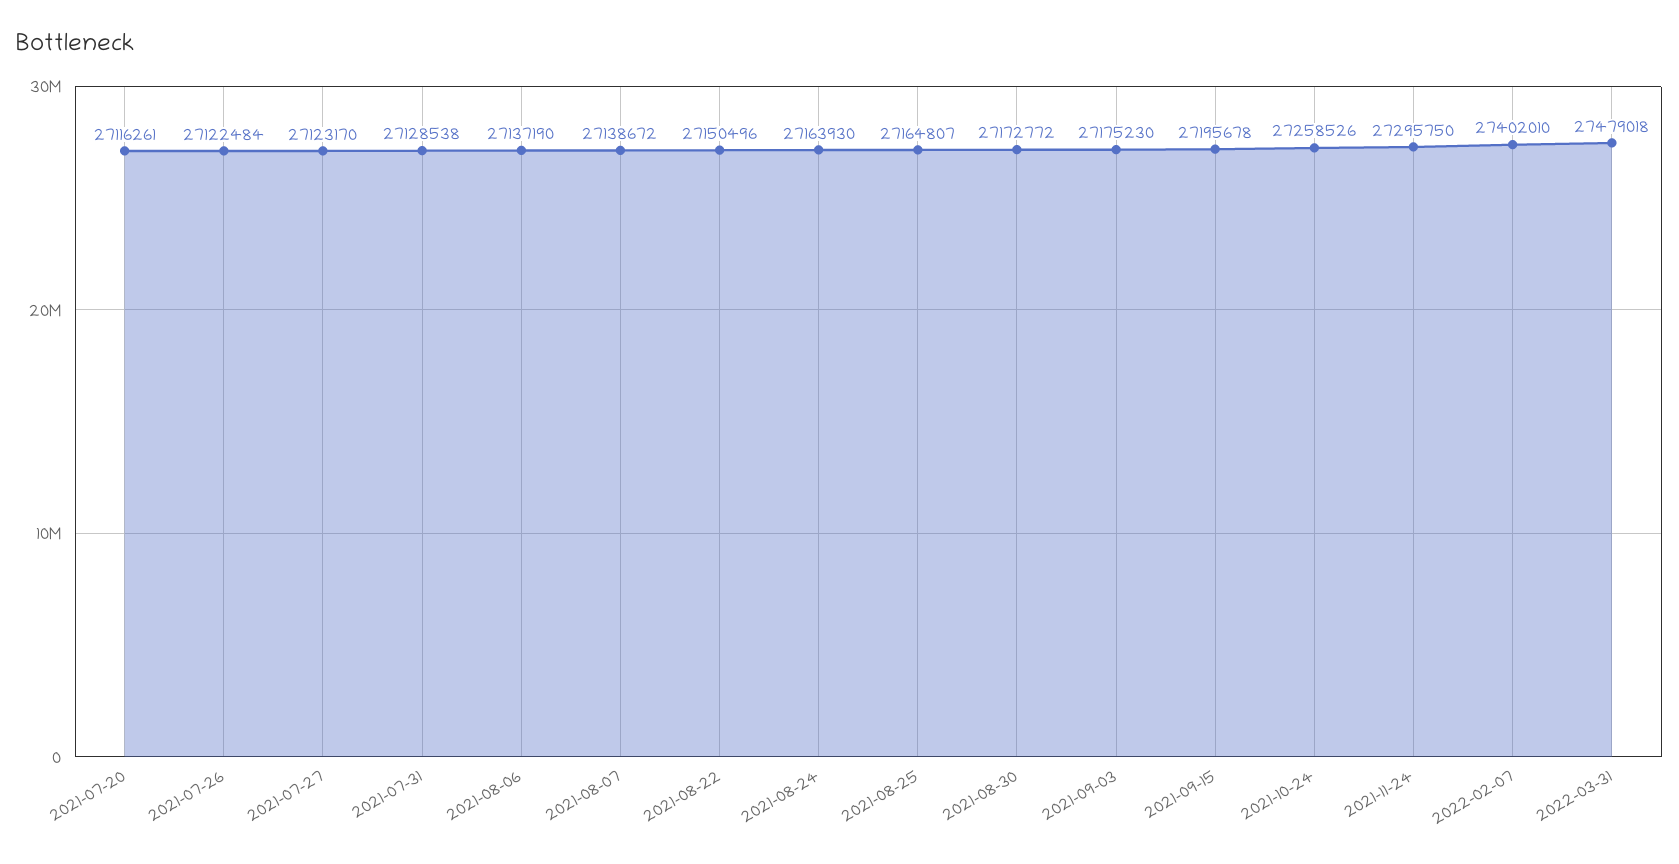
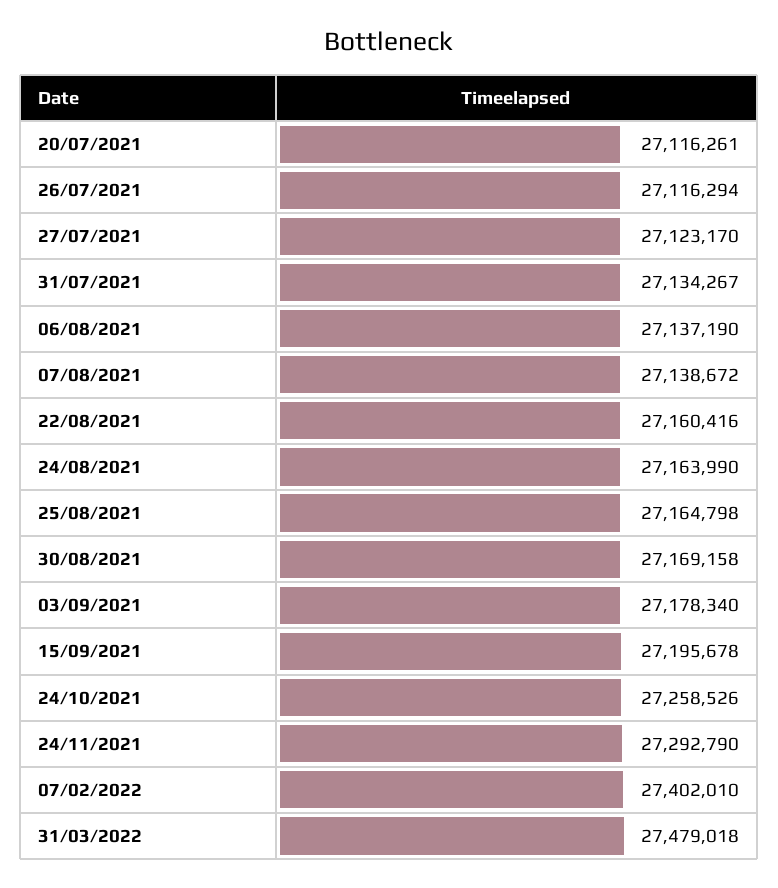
2021-07-26: 27122484 -> 27116294
2021-07-31: 27128538 -> 27134267
2021-08-22: 27150496 -> 27160416
2021-08-24: 27163930 -> 27163990
2021-08-25: 27164807 -> 27164798
2021-08-30: 27172772 -> 27169158
2021-09-03: 27175230 -> 27178340
2021-11-24: 27295750 -> 27292790

